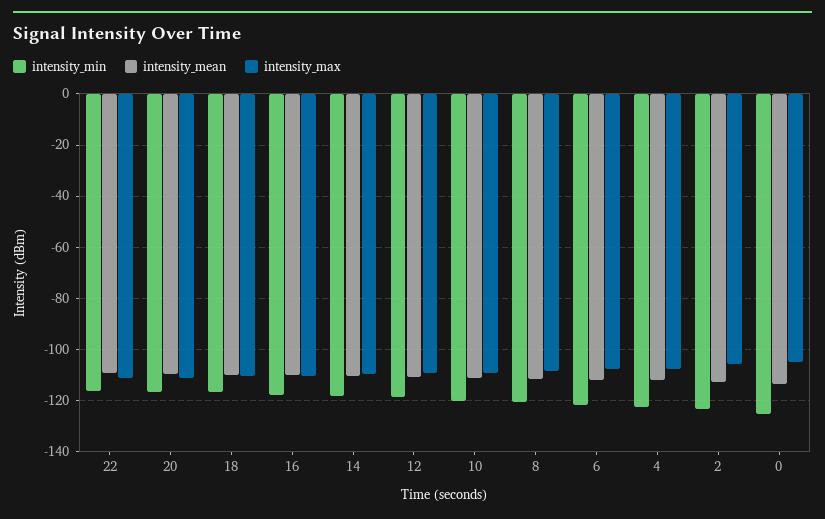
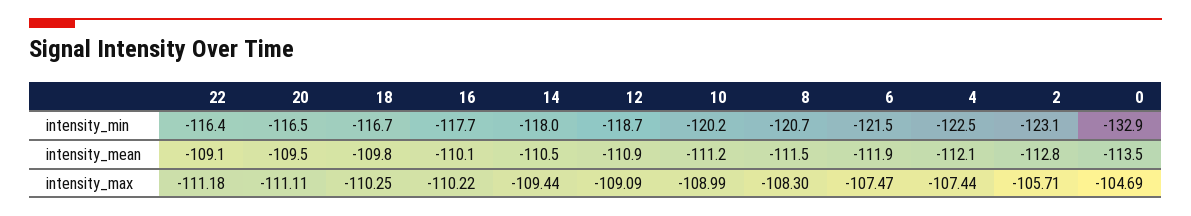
intensity_min, 0: -125 -> -132.9

